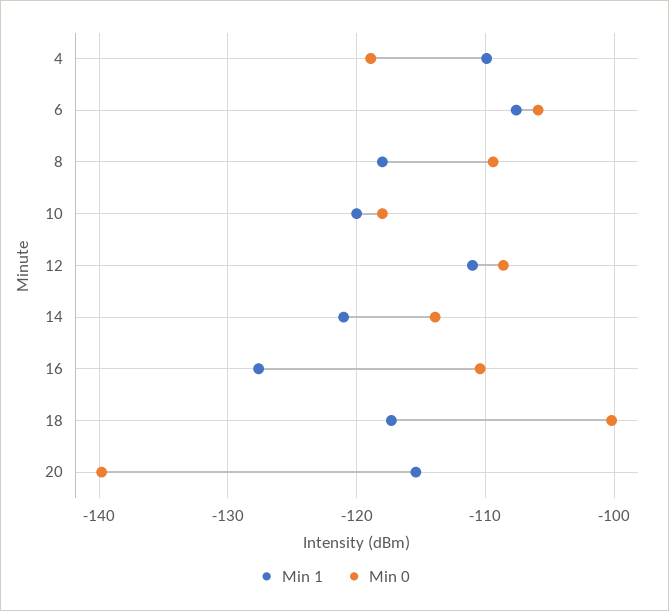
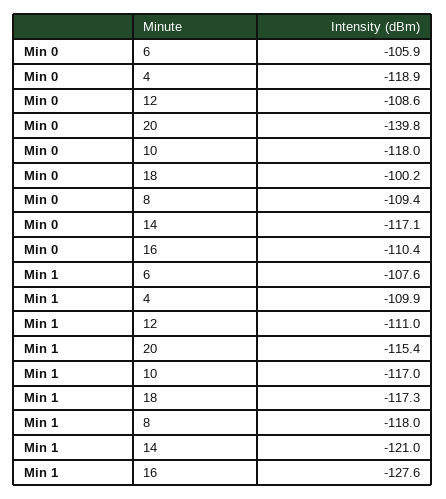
Min 1, 10: -120 -> -117
Min 0, 14: -114 -> -117.1

